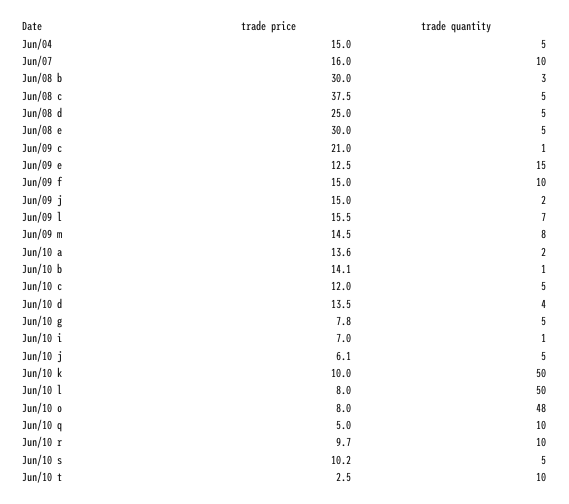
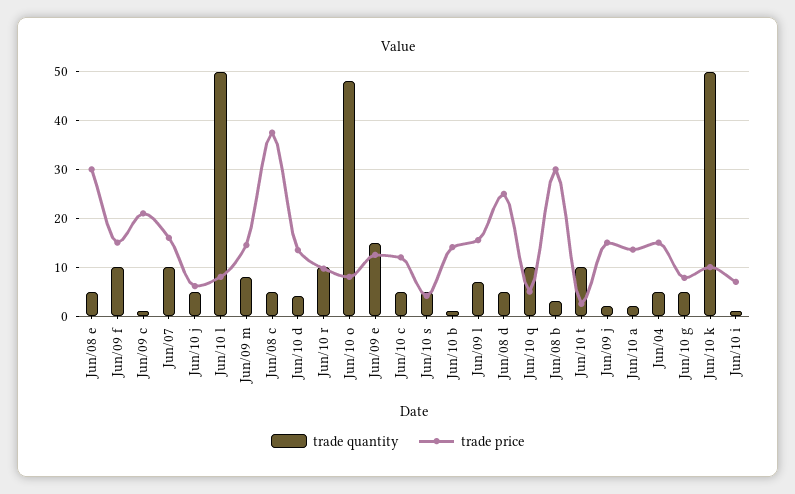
trade price, Jun/10 s: 10.2 -> 4

